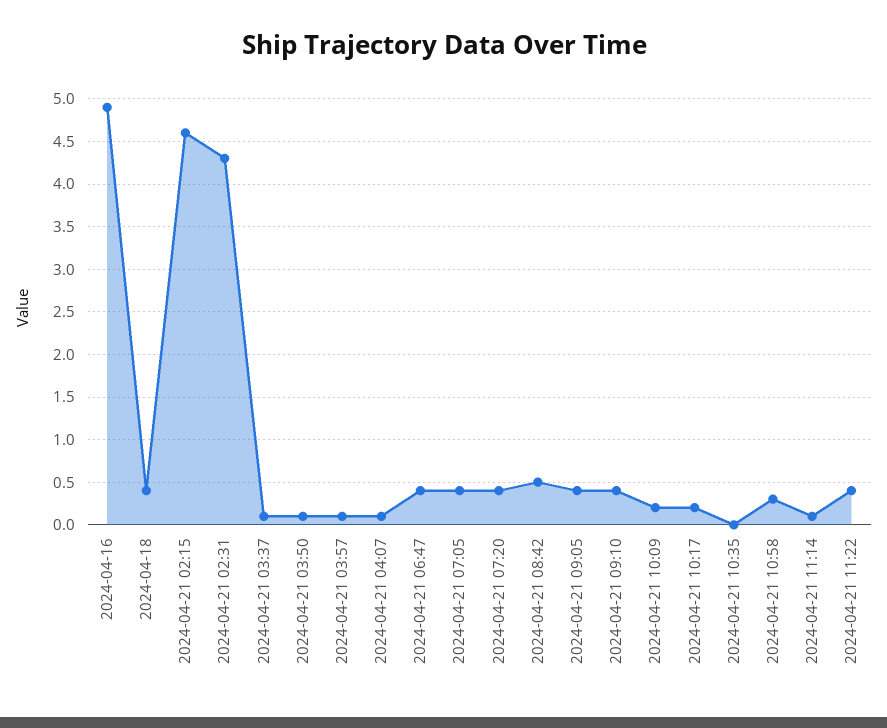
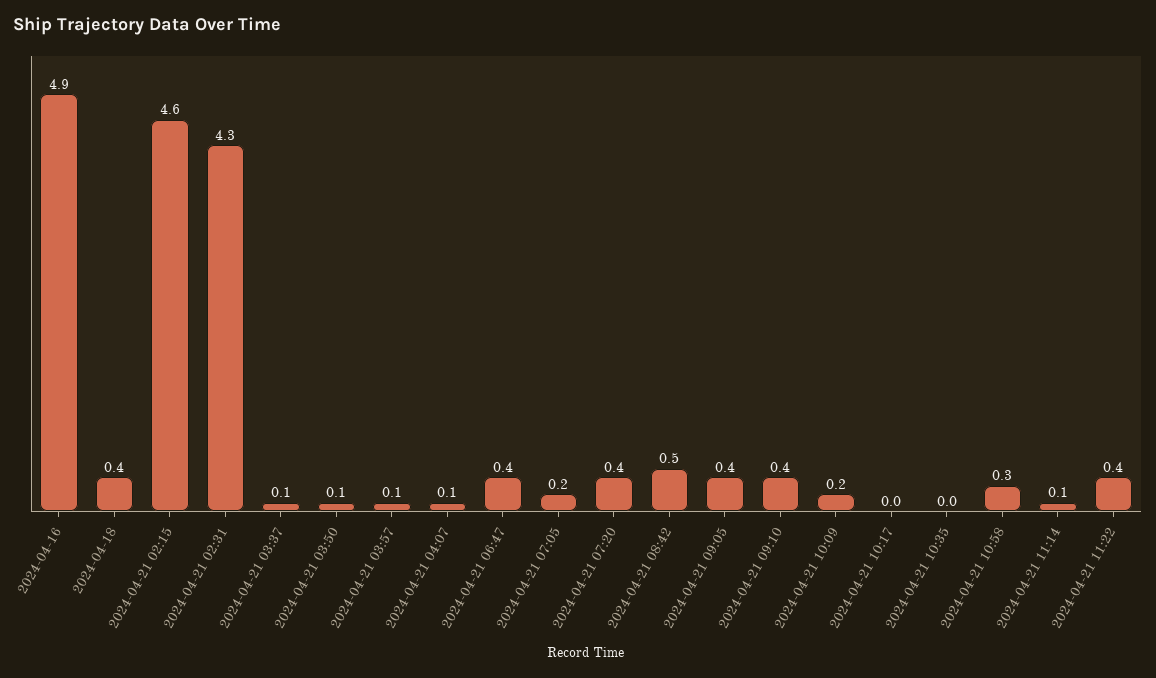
2024-04-21 07:05: 0.4 -> 0.2
2024-04-21 10:17: 0.2 -> 0

